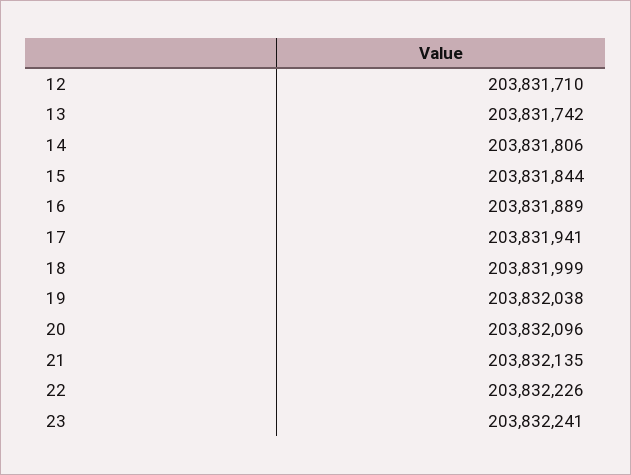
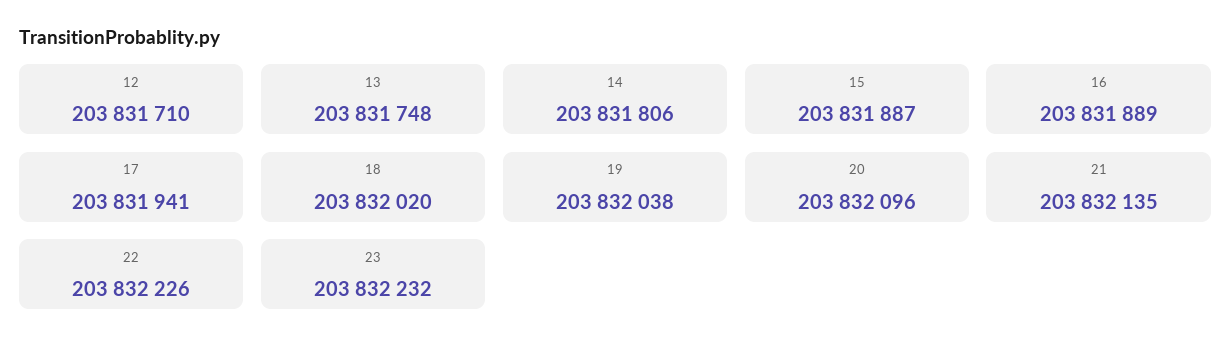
13: 203831742 -> 203831748
15: 203831844 -> 203831887
18: 203831999 -> 203832020
23: 203832241 -> 203832232

